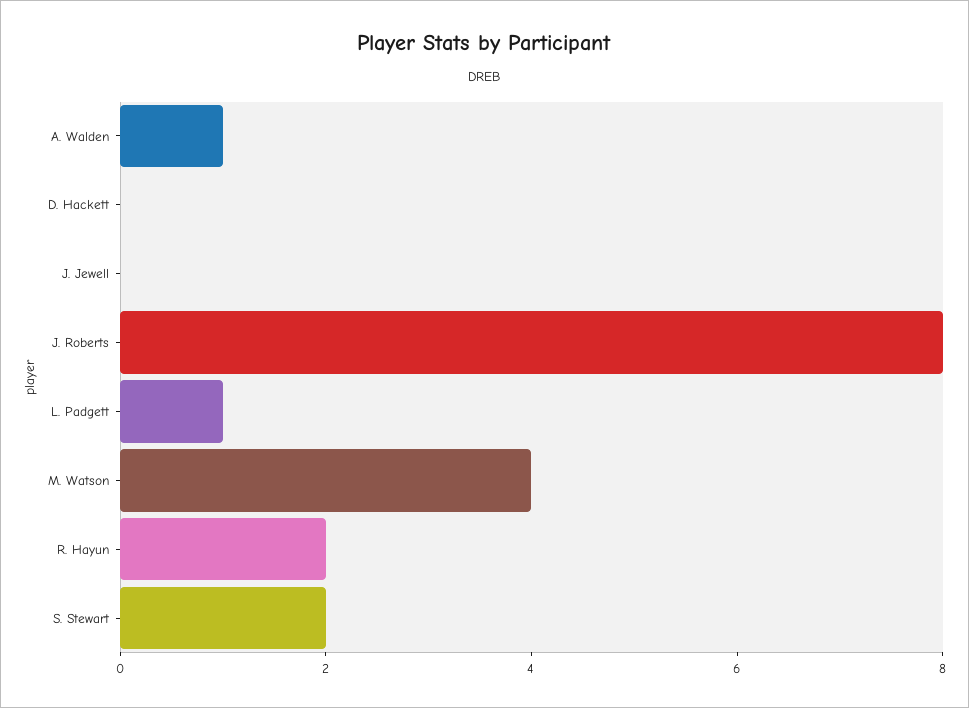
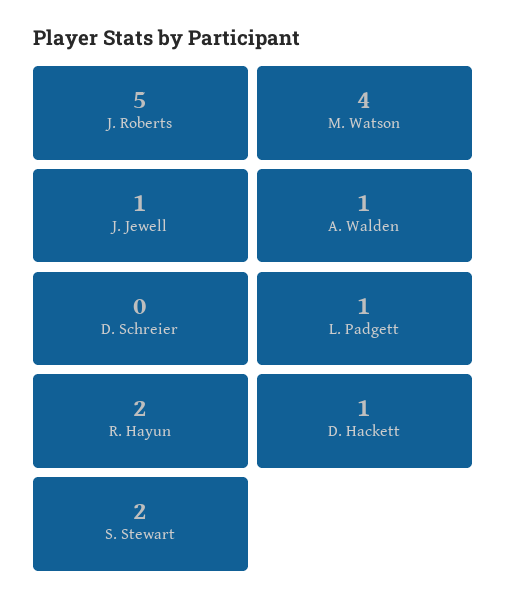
D. Hackett: 0 -> 1
J. Jewell: 0 -> 1
J. Roberts: 8 -> 5
D. Schreier: none -> 0

